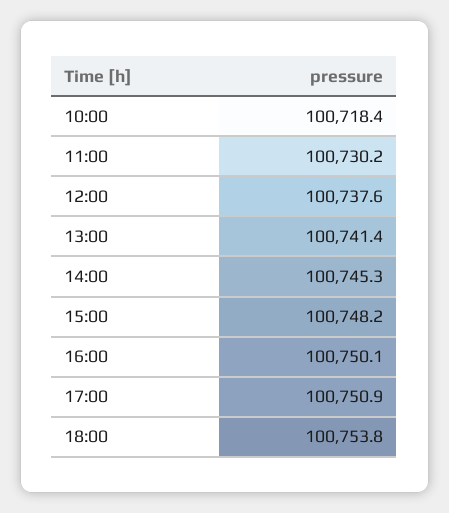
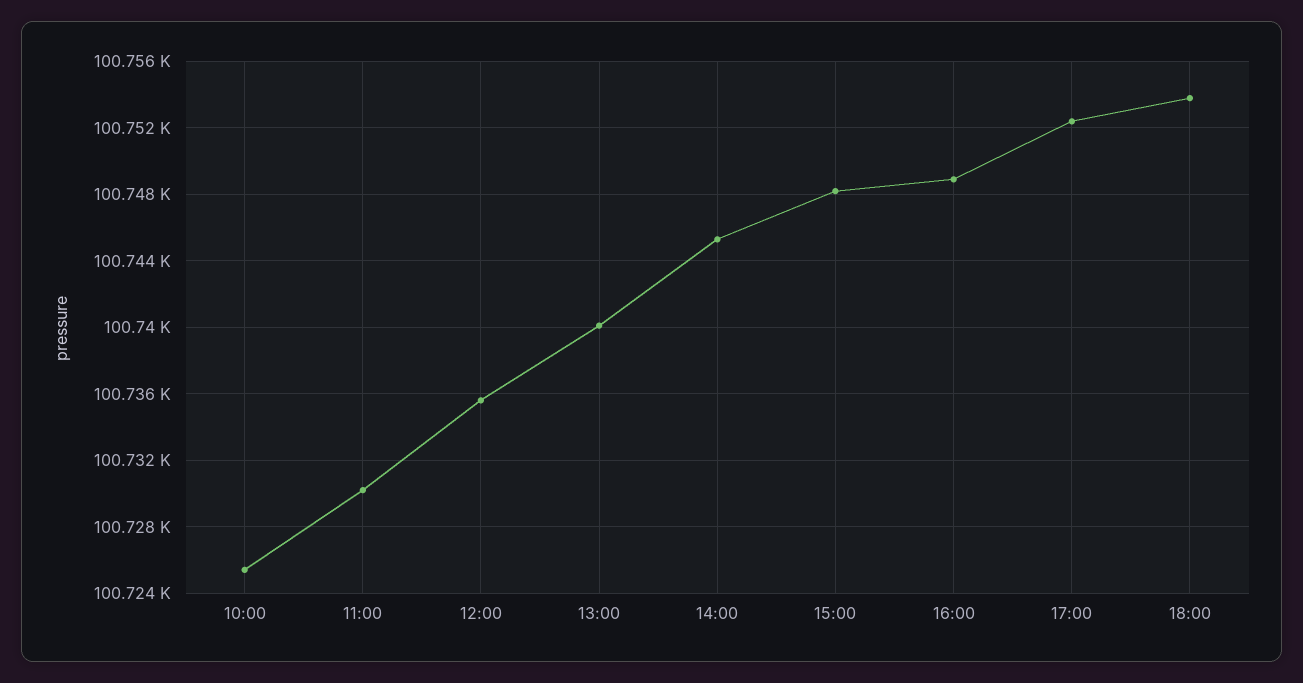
10:00: 100718.4 -> 100725.5
12:00: 100737.6 -> 100735.5
13:00: 100741.4 -> 100740
16:00: 100750.1 -> 100749
17:00: 100750.9 -> 100752.5

